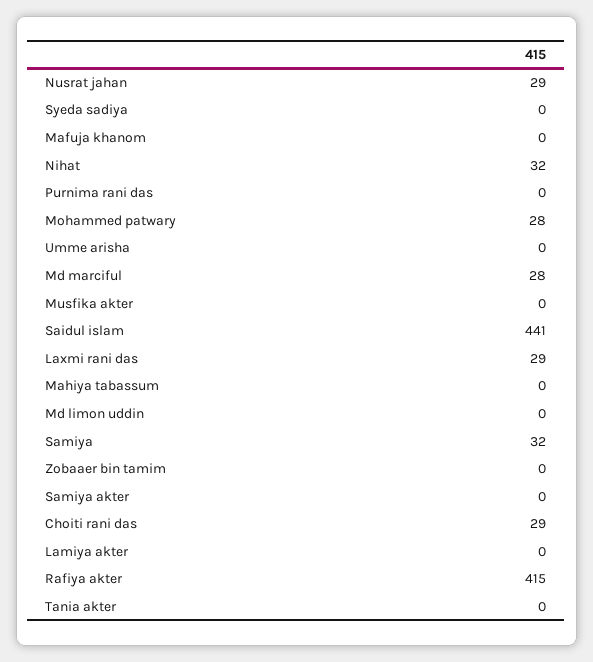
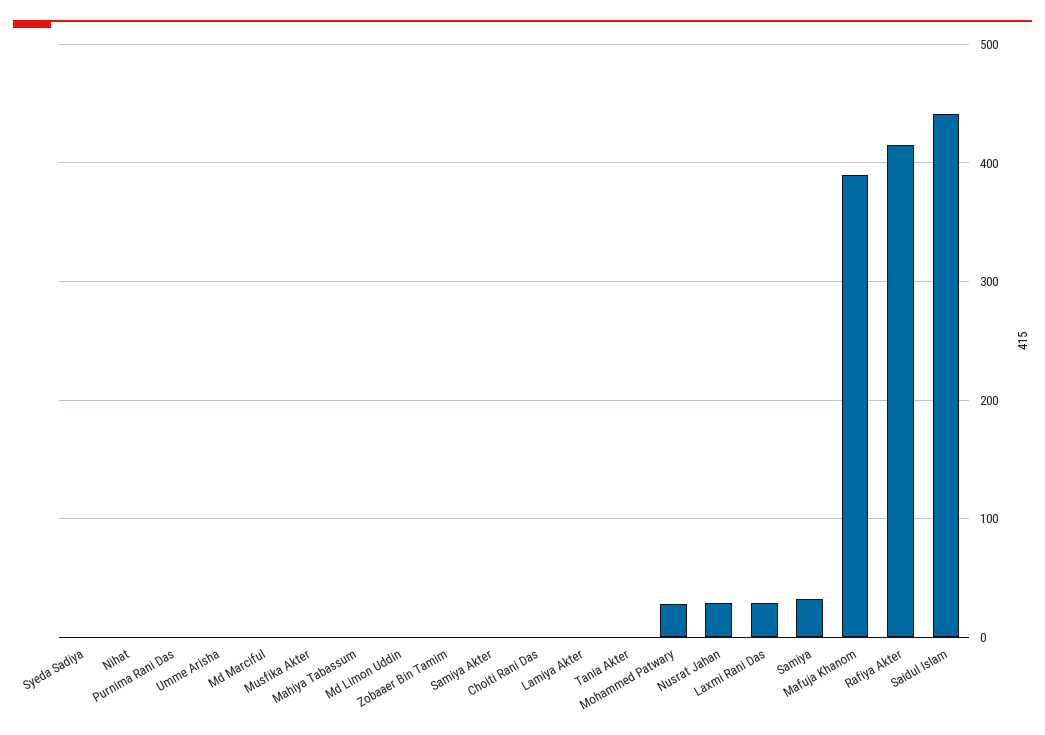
Mafuja khanom: 0 -> 390
Nihat: 32 -> 0
Md marciful: 28 -> 0
Choiti rani das: 29 -> 0

